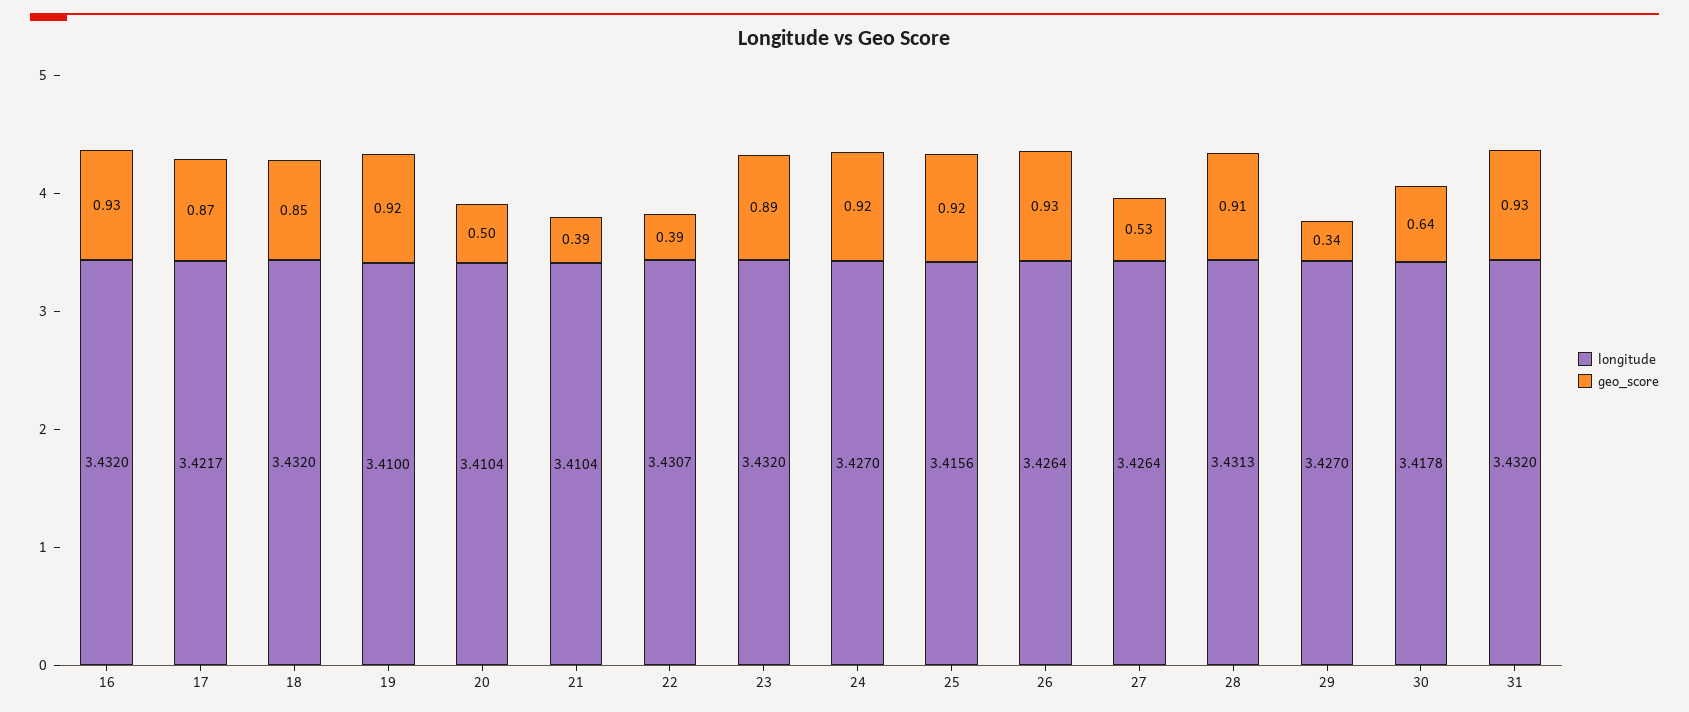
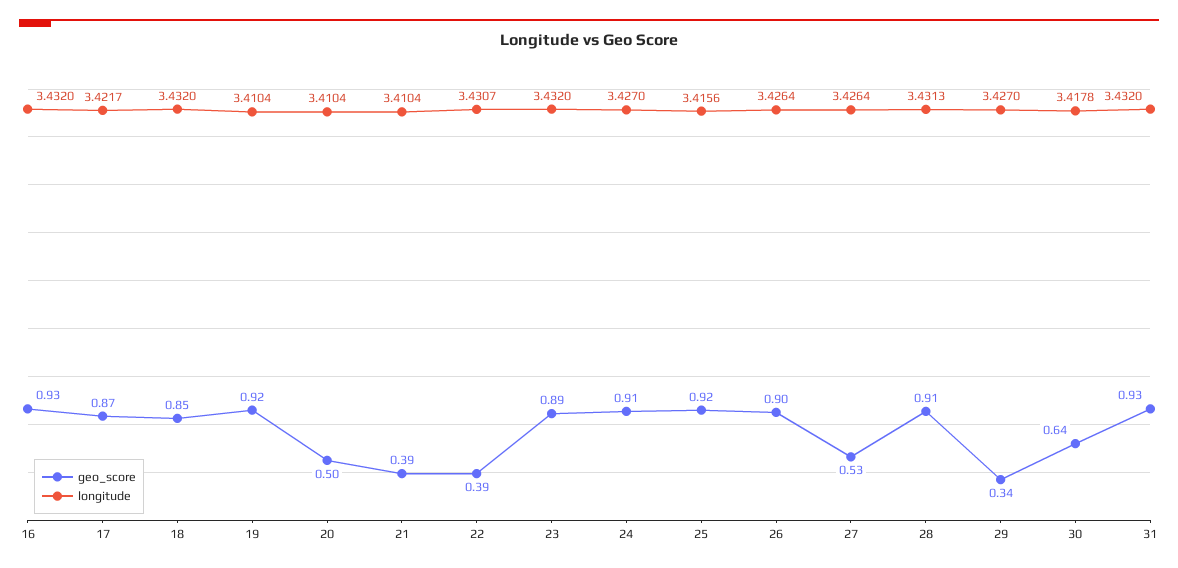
longitude, 19: 3.41 -> 3.4104
geo_score, 24: 0.92 -> 0.91
geo_score, 26: 0.93 -> 0.9

